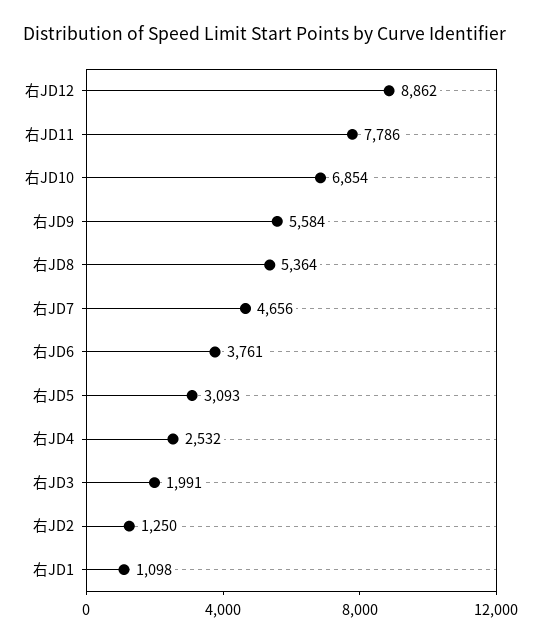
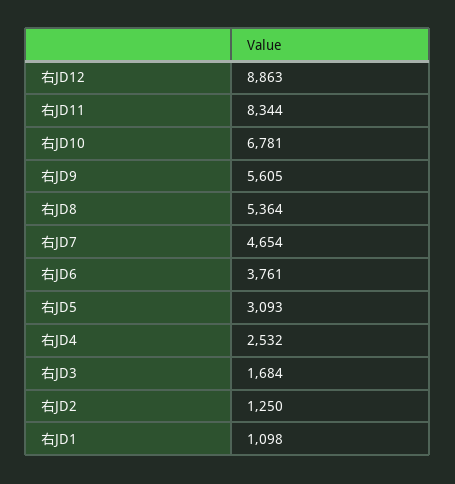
右JD12: 8862 -> 8863
右JD11: 7786 -> 8344
右JD10: 6854 -> 6781
右JD9: 5584 -> 5605
右JD7: 4656 -> 4654
右JD3: 1991 -> 1684

